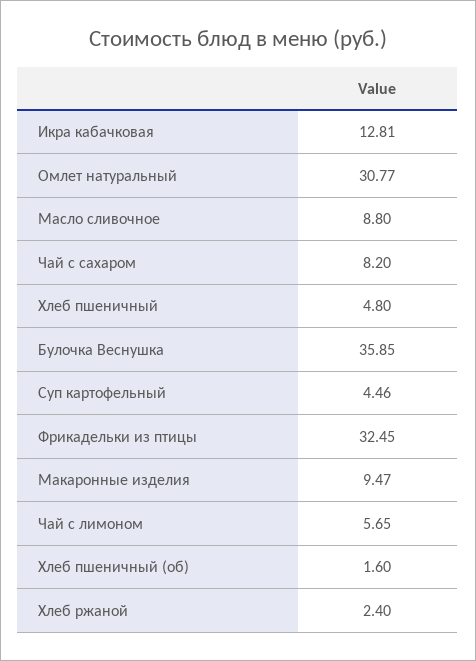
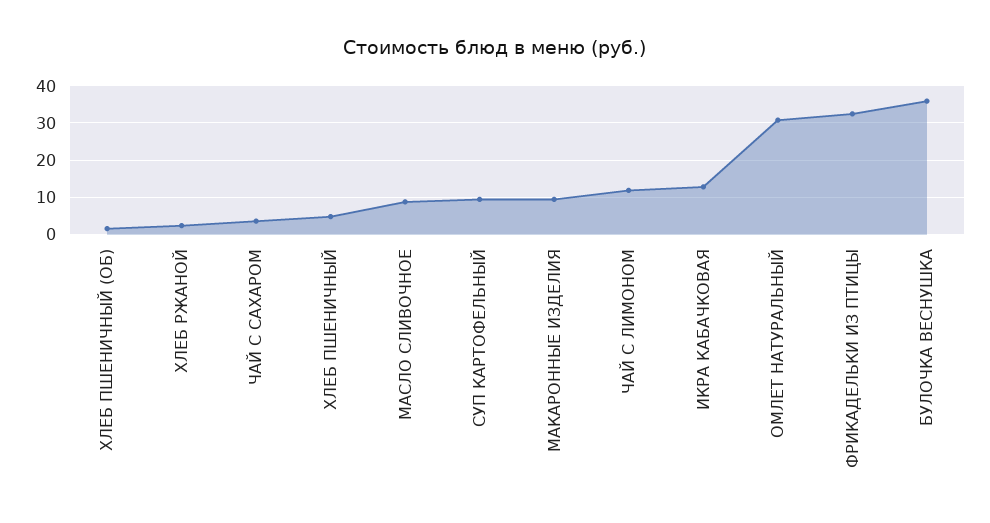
Чай с сахаром: 8.2 -> 4
Суп картофельный: 4.46 -> 10
Чай с лимоном: 5.65 -> 12

